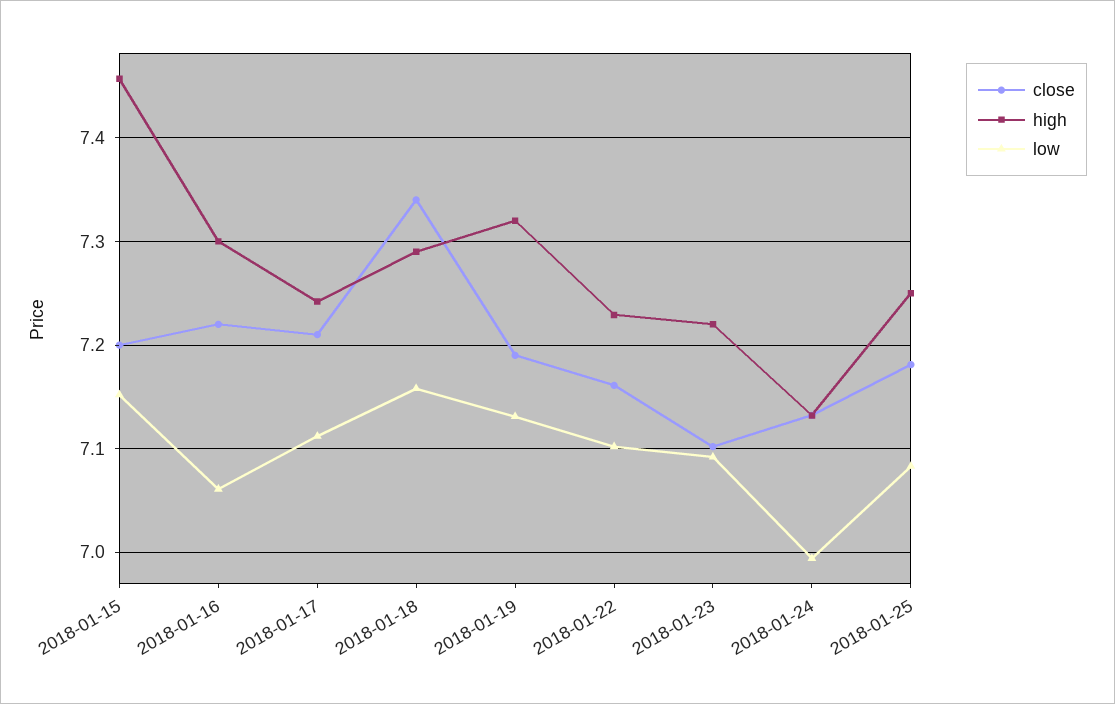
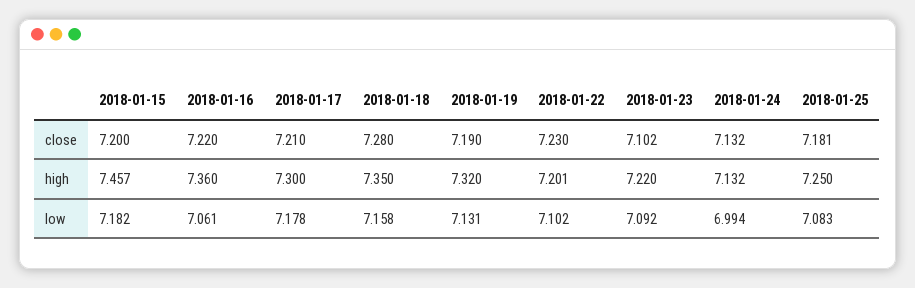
low, 2018-01-15: 7.15 -> 7.182
high, 2018-01-16: 7.3 -> 7.36
high, 2018-01-17: 7.24 -> 7.3
low, 2018-01-17: 7.11 -> 7.178
close, 2018-01-18: 7.34 -> 7.28
high, 2018-01-18: 7.29 -> 7.35
close, 2018-01-22: 7.16 -> 7.23
high, 2018-01-22: 7.23 -> 7.201

